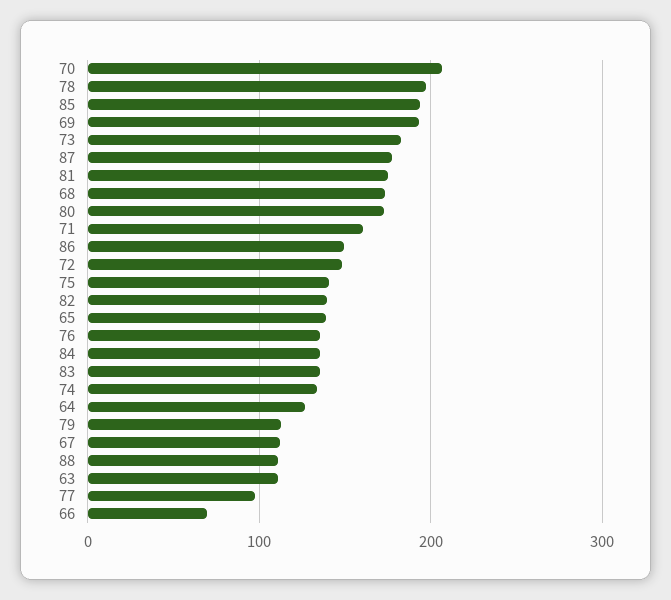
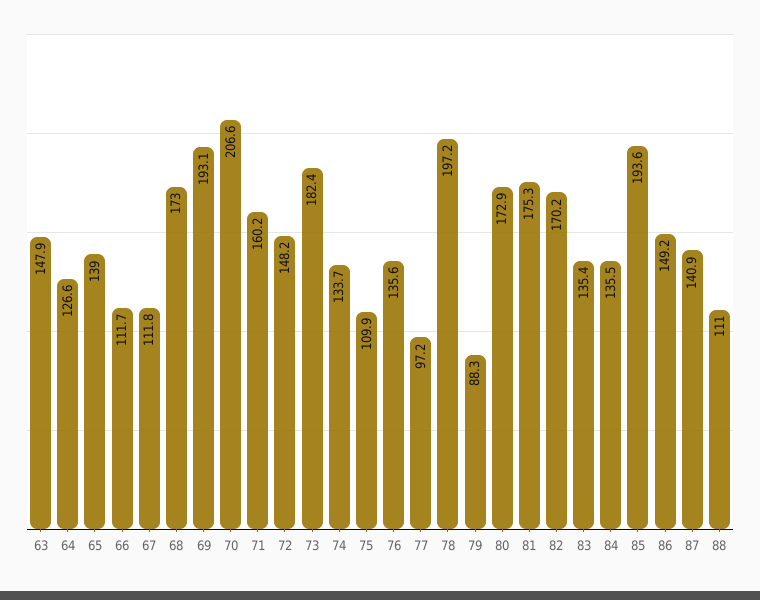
87: 180 -> 140.9
75: 140 -> 109.9
82: 140 -> 170.2
79: 110 -> 88.3
63: 110 -> 147.9
66: 70 -> 111.7

